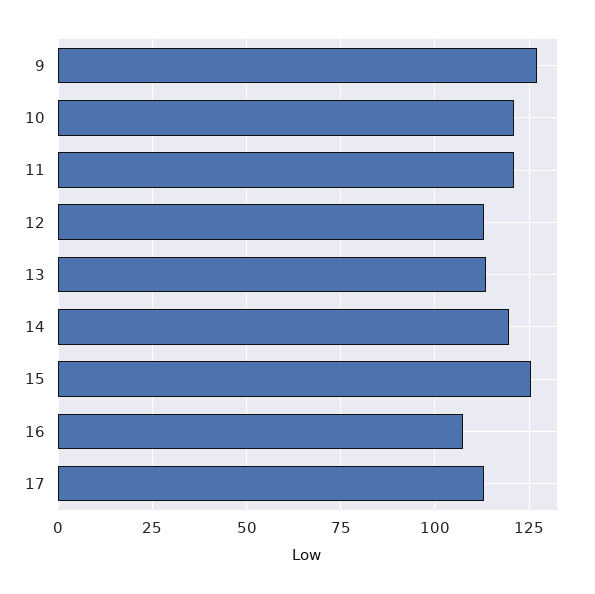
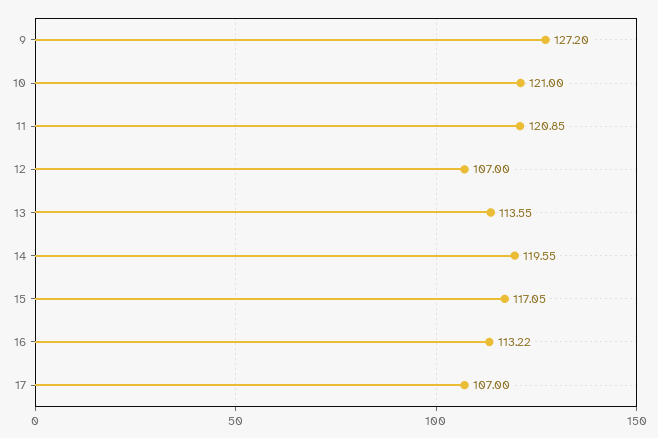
12: 112.5 -> 107
15: 125 -> 117.05
16: 107.5 -> 113.22
17: 112.5 -> 107

